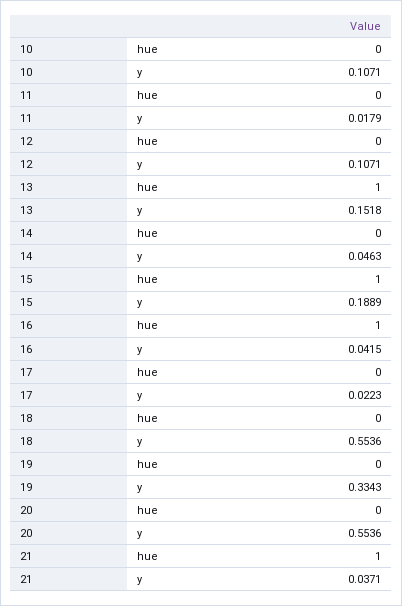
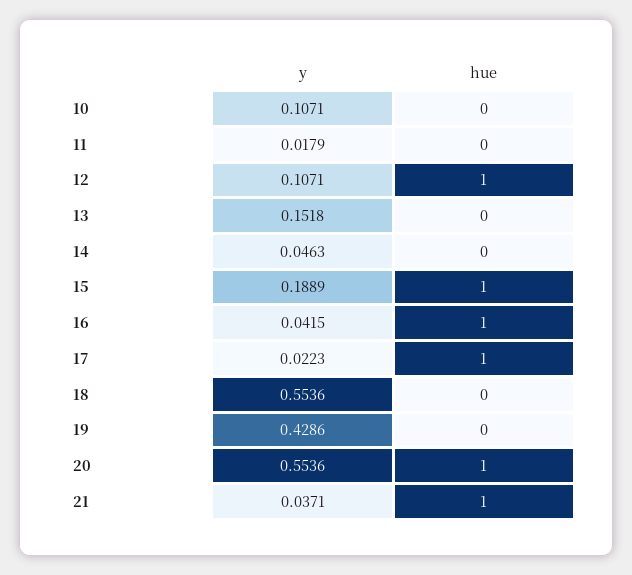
12, hue: 0 -> 1
13, hue: 1 -> 0
17, hue: 0 -> 1
19, y: 0.3343 -> 0.4286
20, hue: 0 -> 1

